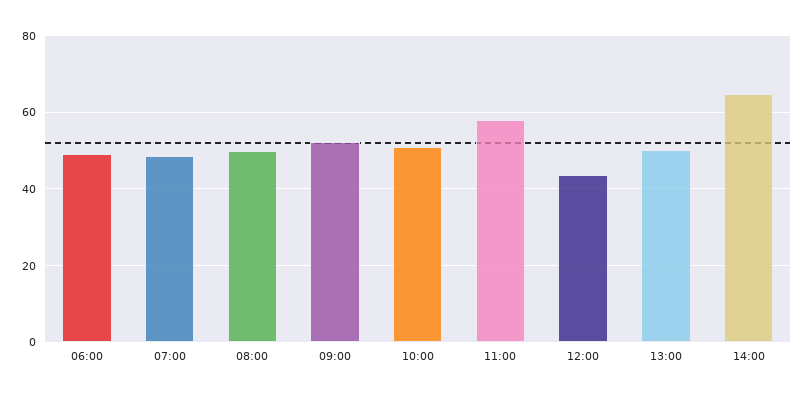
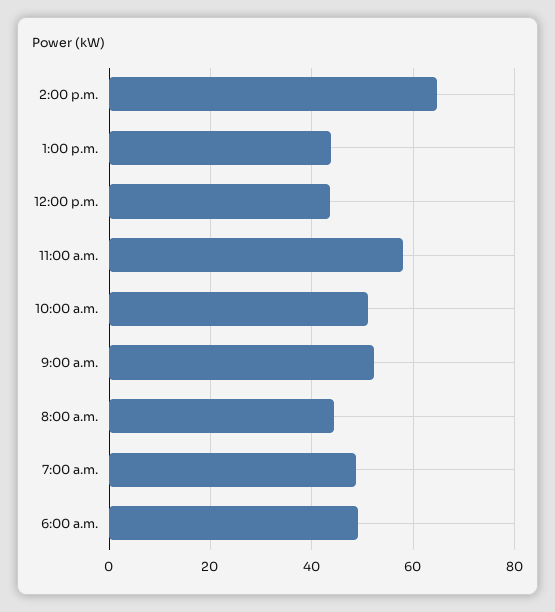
08:00: 50 -> 44
13:00: 50 -> 44

